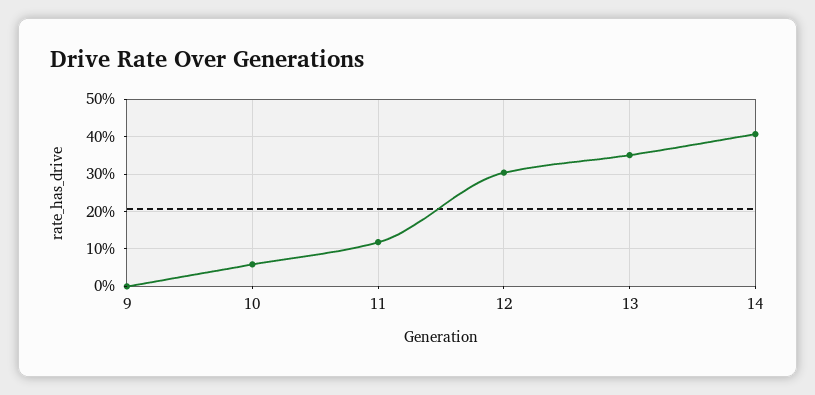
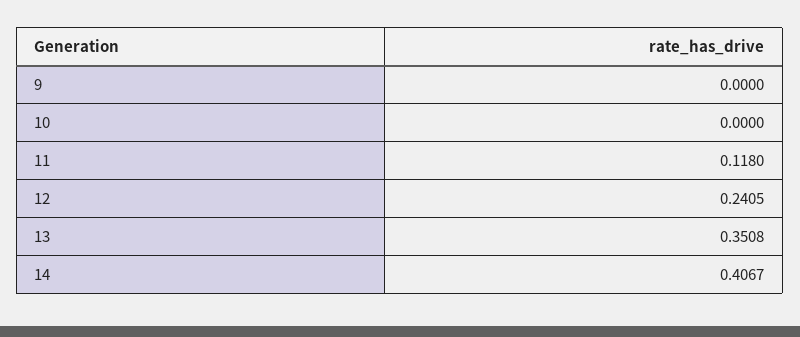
10: 0.06 -> 0
12: 0.3 -> 0.2405

